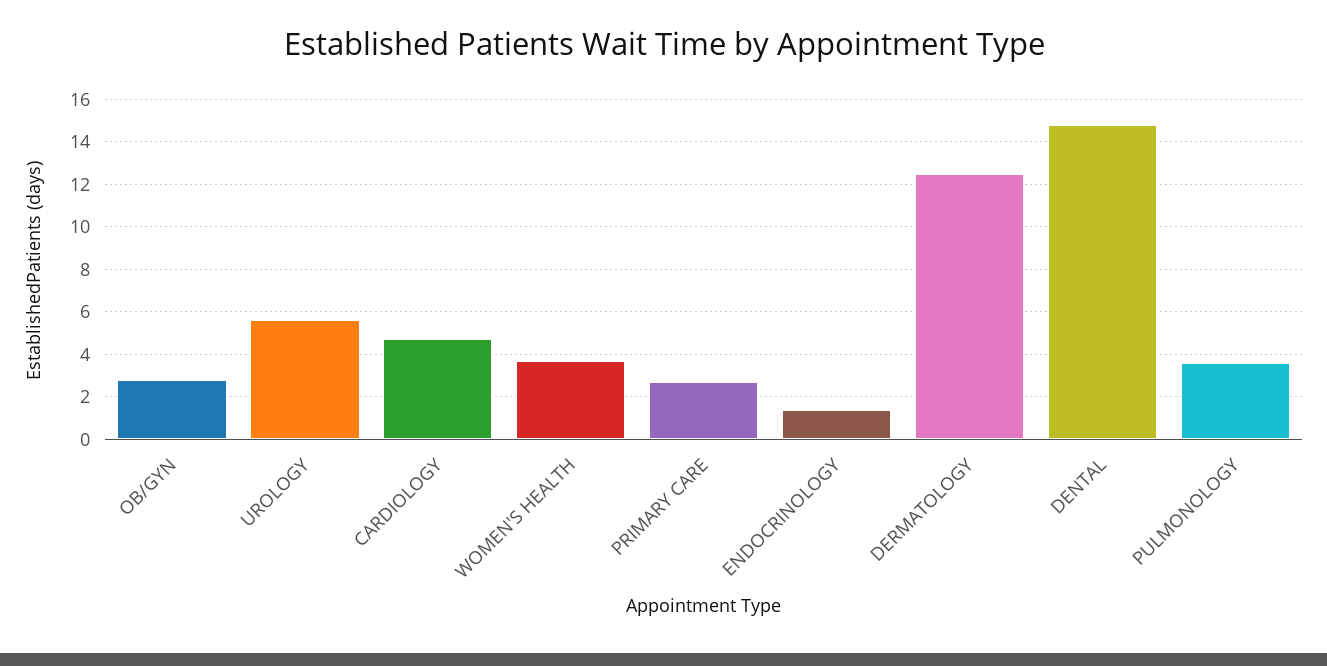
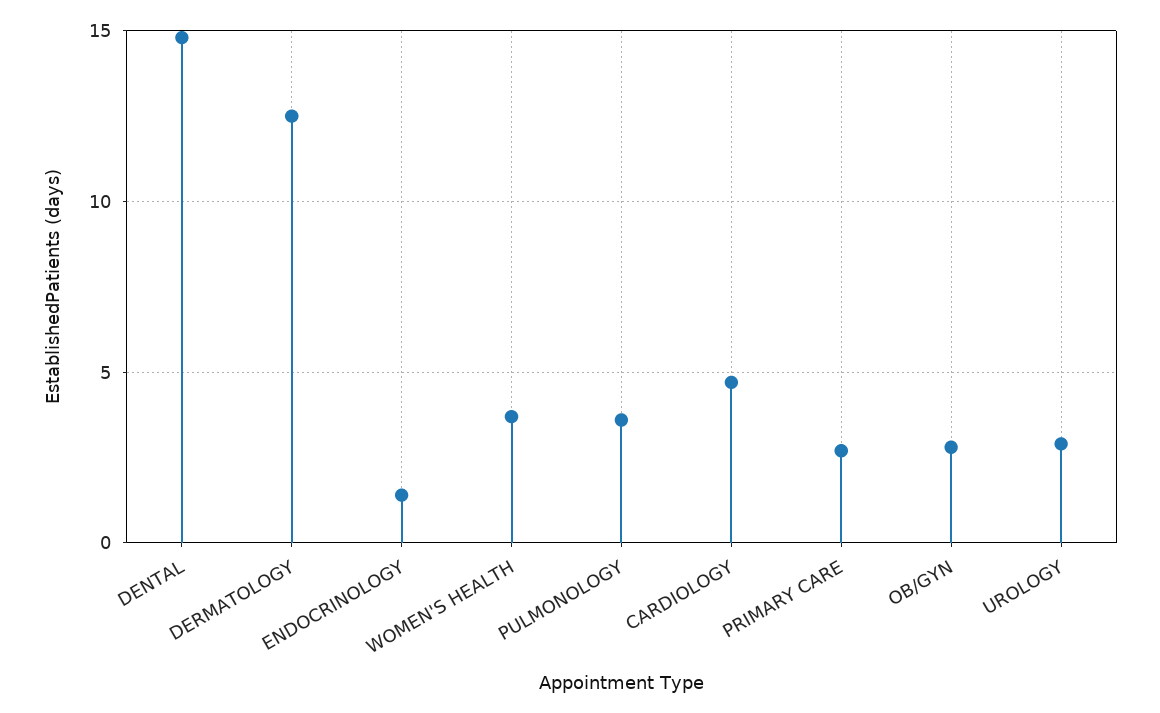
UROLOGY: 5.5 -> 3

